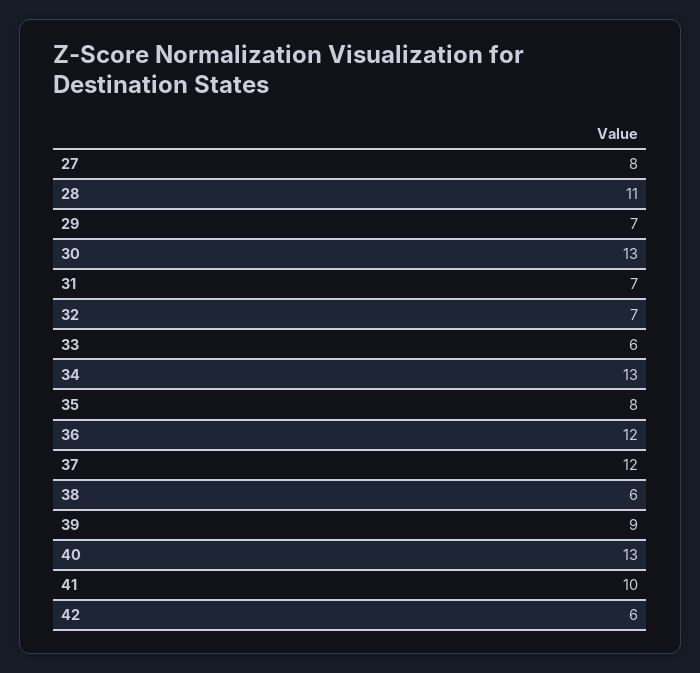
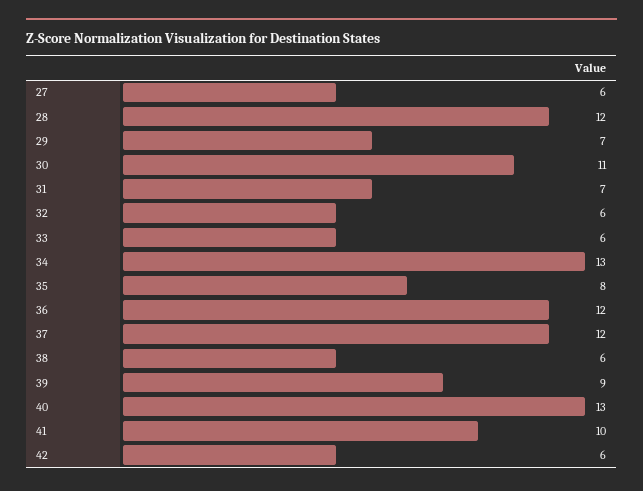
27: 8 -> 6
28: 11 -> 12
30: 13 -> 11
32: 7 -> 6

